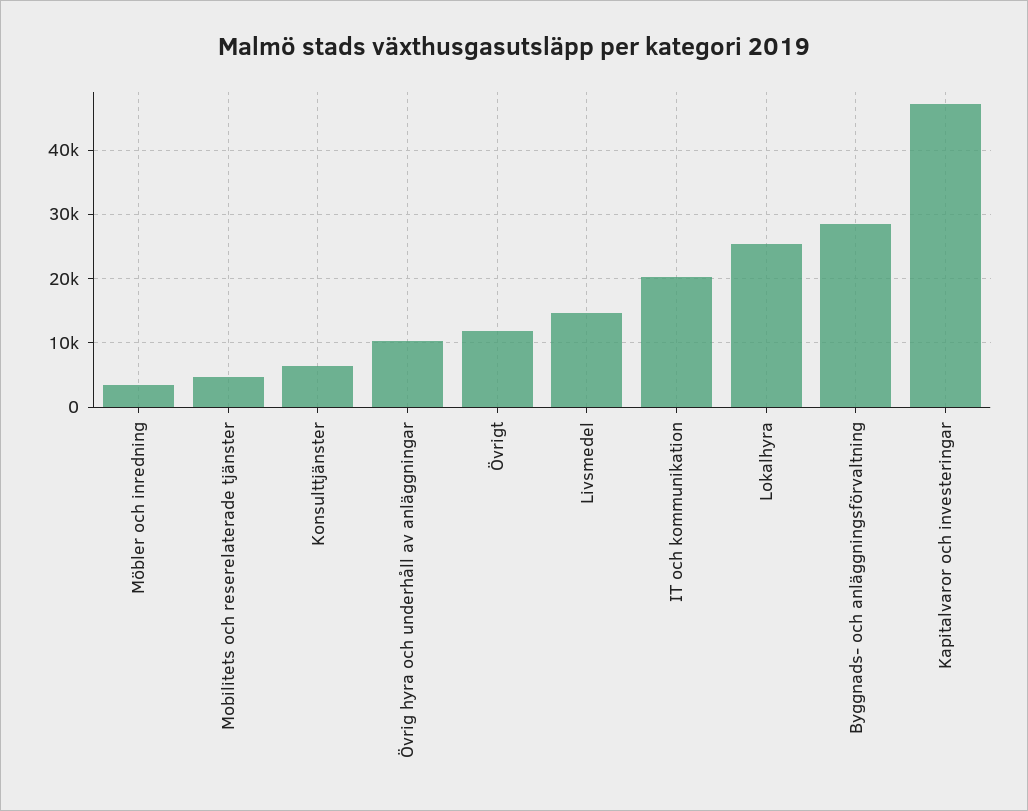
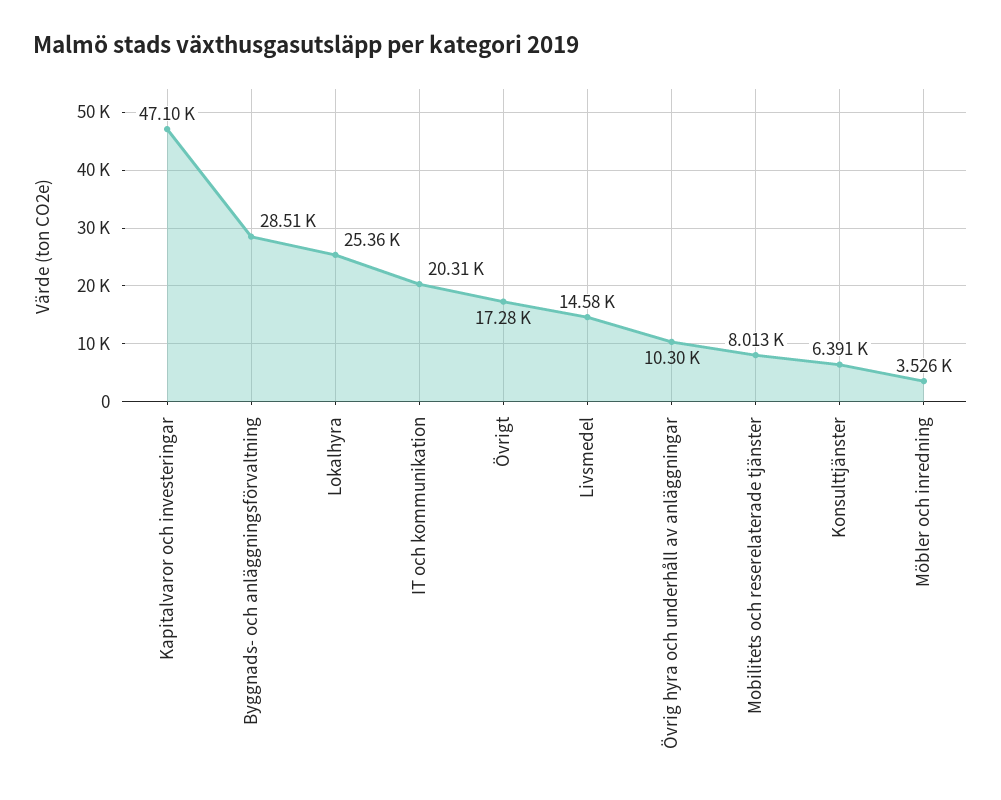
Mobilitets och reserelaterade tjänster: 5000 -> 8013
Övrigt: 12000 -> 17280

